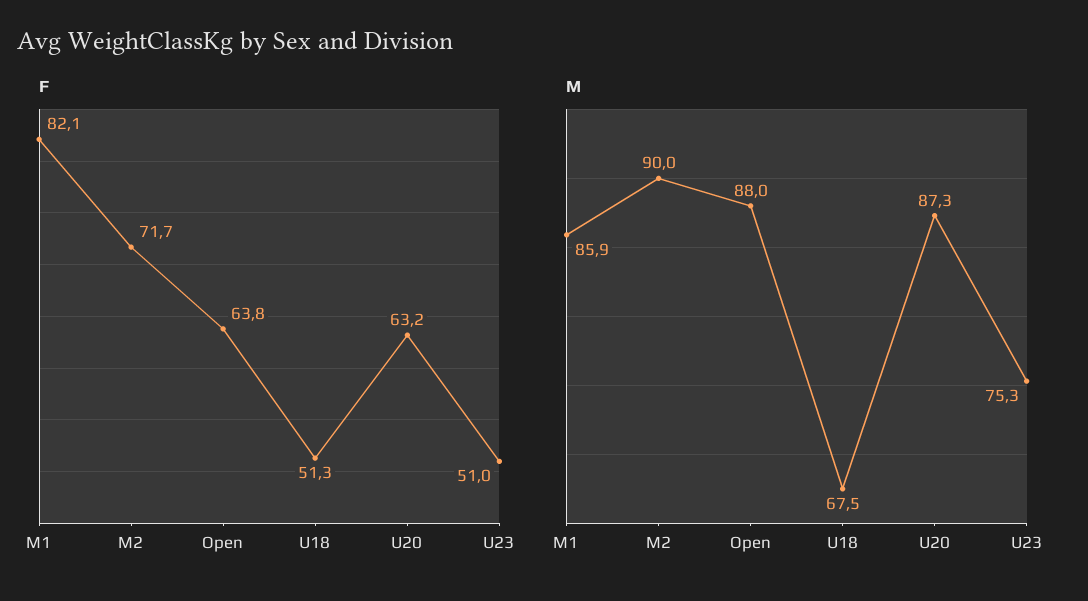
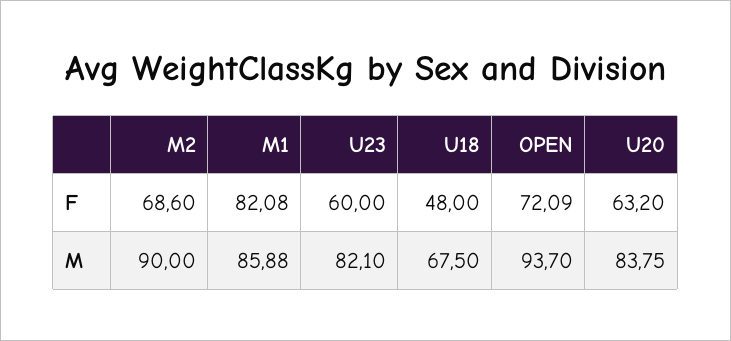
F, M2: 71.7 -> 68.6
F, Open: 63.8 -> 72.09
F, U18: 51.3 -> 48
F, U23: 51 -> 60
M, Open: 88 -> 93.7
M, U20: 87.3 -> 83.75
M, U23: 75.3 -> 82.1

